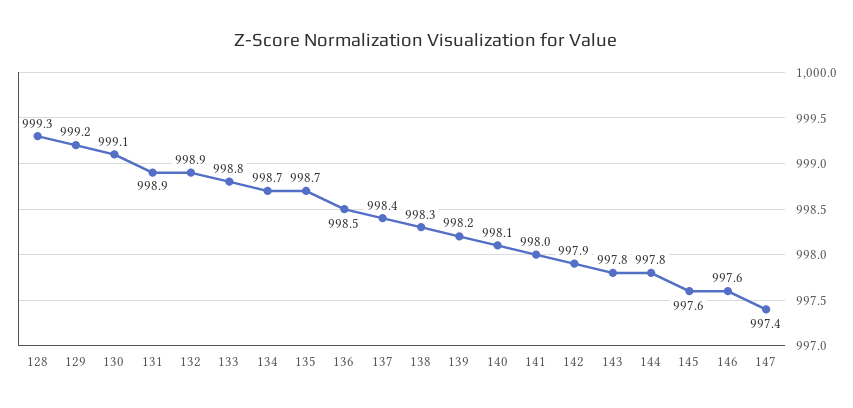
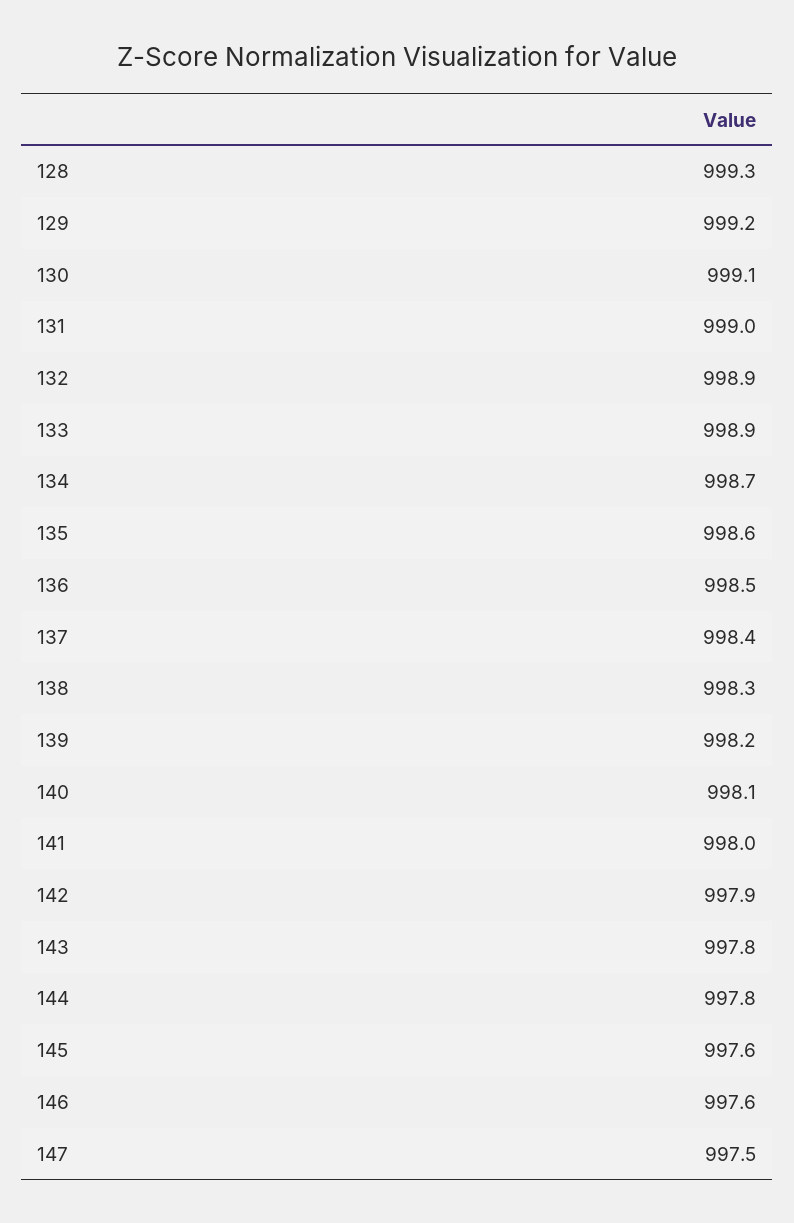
131: 998.9 -> 999
133: 998.8 -> 998.9
135: 998.7 -> 998.6
147: 997.4 -> 997.5

